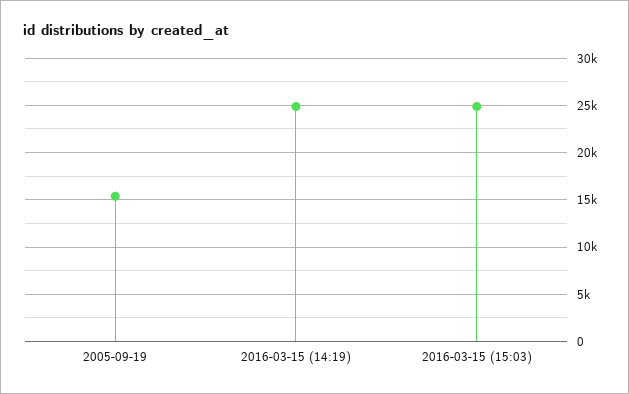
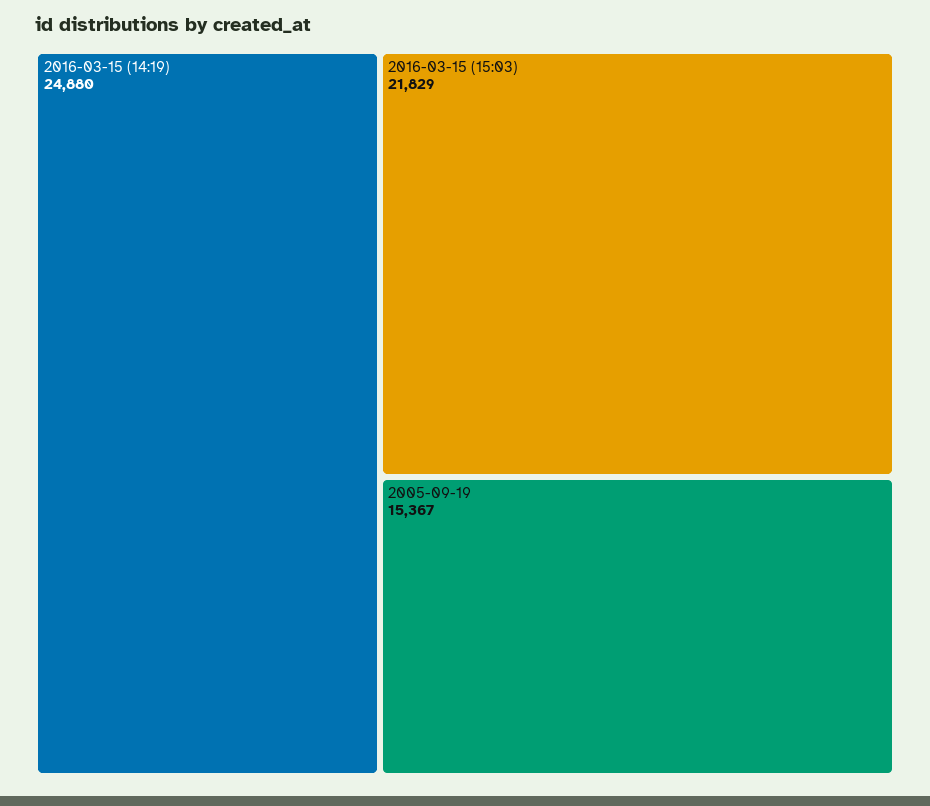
2016-03-15 (15:03): 25000 -> 21829

